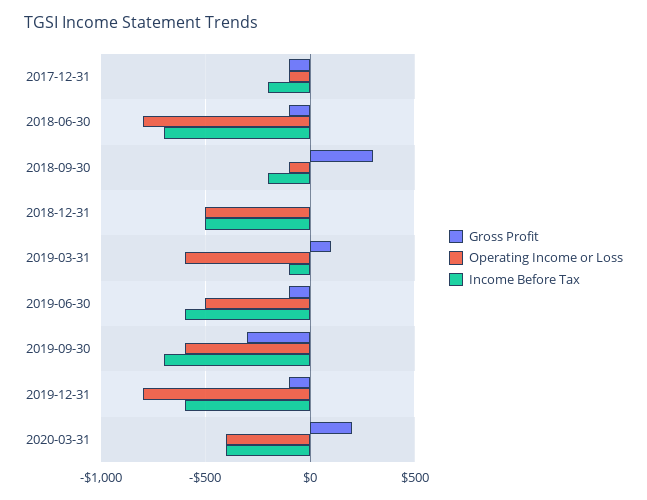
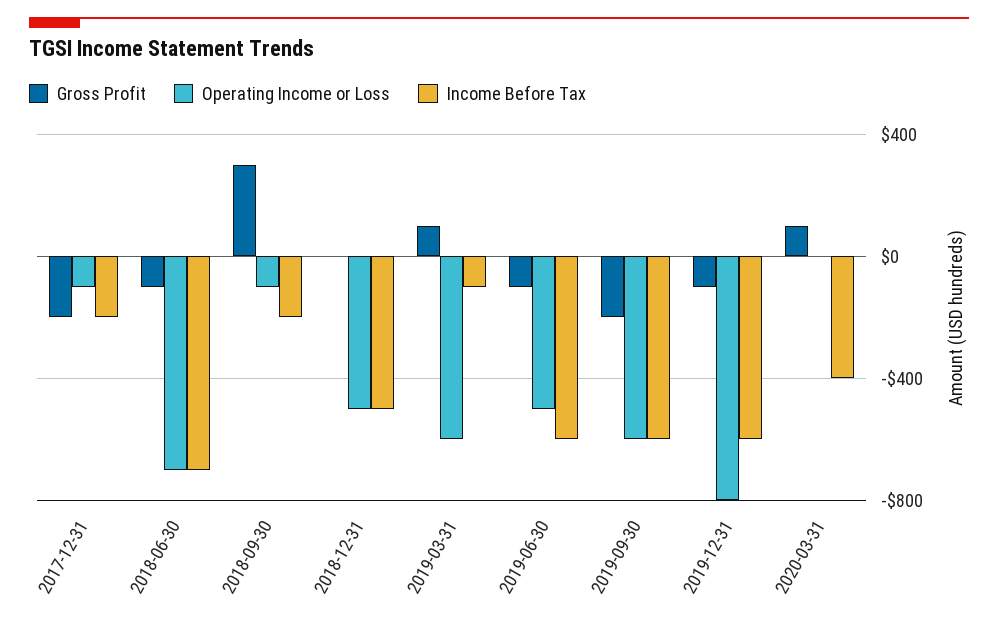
Gross Profit, 2017-12-31: -100 -> -200
Operating Income or Loss, 2018-06-30: -800 -> -700
Gross Profit, 2019-09-30: -300 -> -200
Income Before Tax, 2019-09-30: -700 -> -600
Gross Profit, 2020-03-31: 200 -> 100
Operating Income or Loss, 2020-03-31: -400 -> 0

